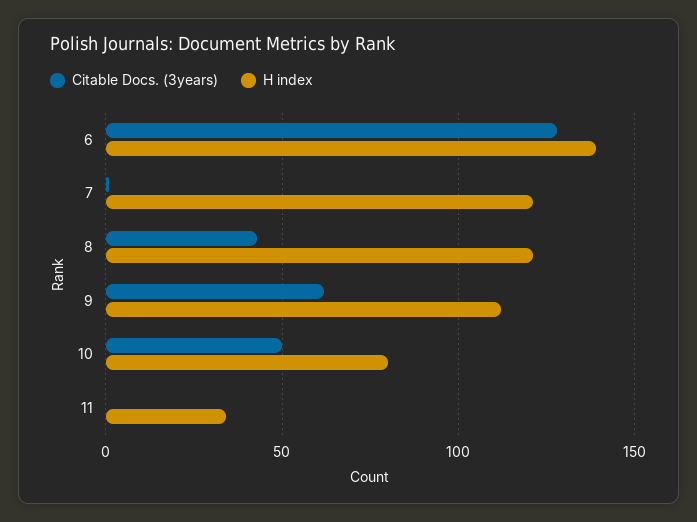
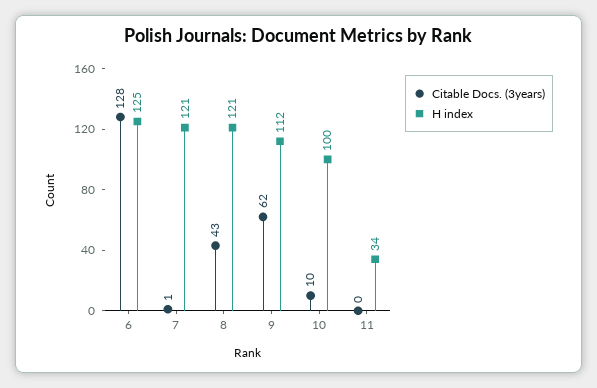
H index, 6: 140 -> 125
Citable Docs. (3years), 10: 50 -> 10
H index, 10: 80 -> 100

